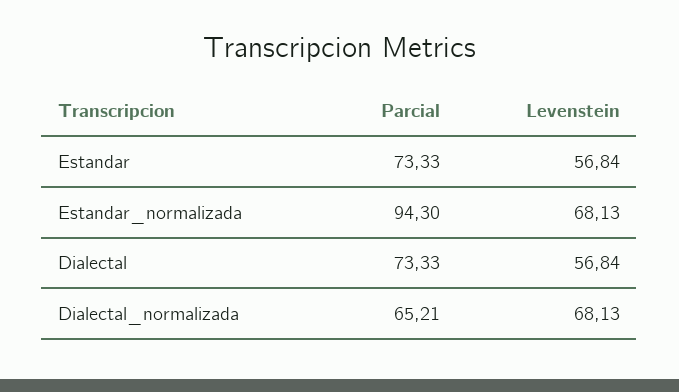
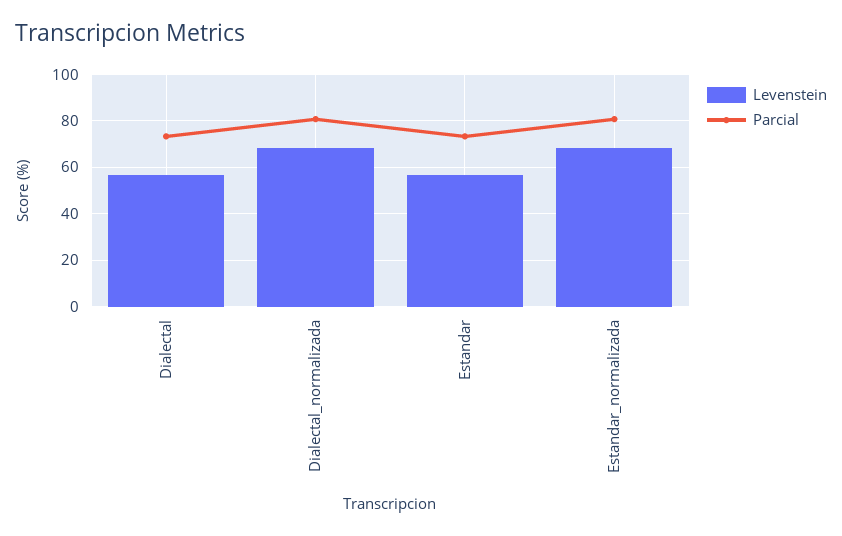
Parcial, Estandar_normalizada: 94.3 -> 80
Parcial, Dialectal_normalizada: 65.21 -> 80

